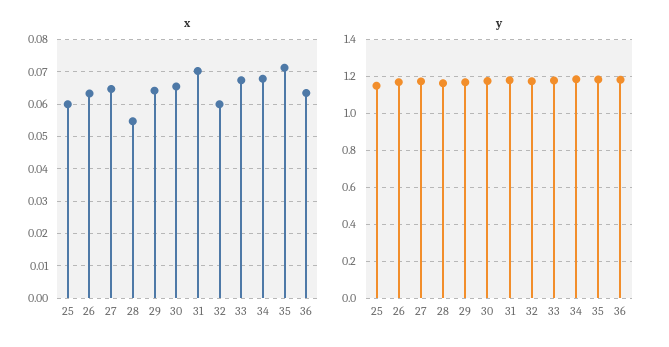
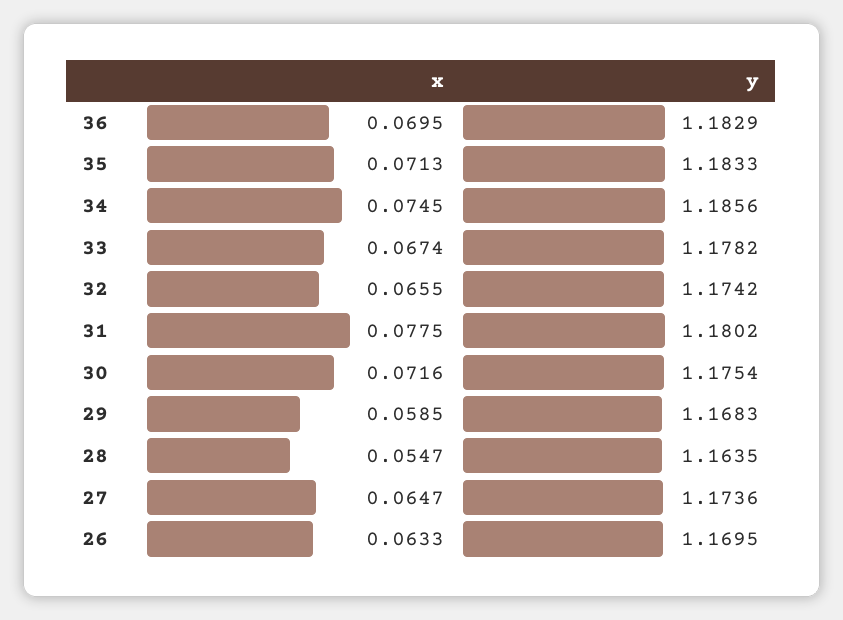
x, 25: 0.06 -> none
x, 29: 0.064 -> 0.0585
x, 30: 0.066 -> 0.0716
x, 31: 0.07 -> 0.0775
x, 32: 0.06 -> 0.0655
x, 34: 0.068 -> 0.0745
x, 36: 0.064 -> 0.0695
y, 25: 1.15 -> none

